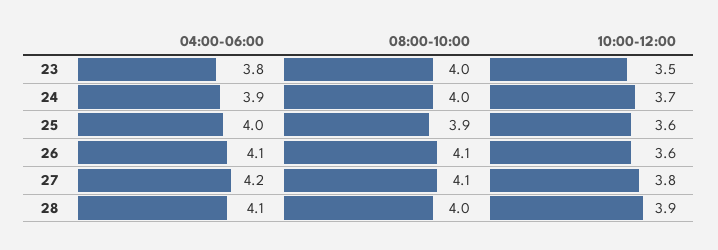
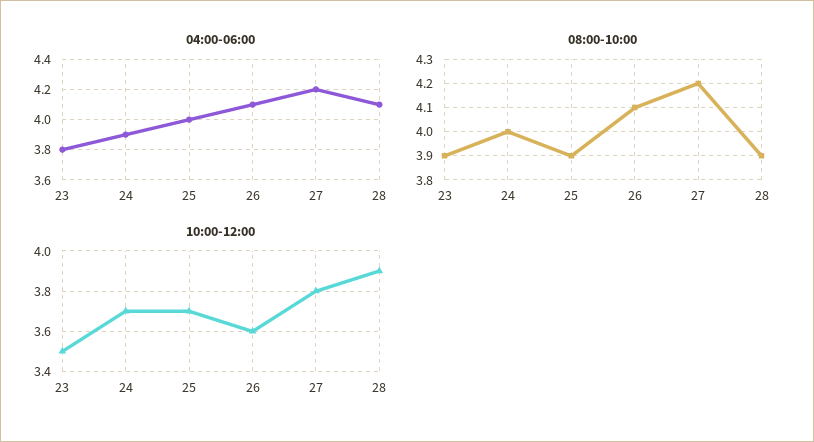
08:00-10:00, 23: 4 -> 3.9
10:00-12:00, 25: 3.6 -> 3.7
08:00-10:00, 27: 4.1 -> 4.2
08:00-10:00, 28: 4 -> 3.9

